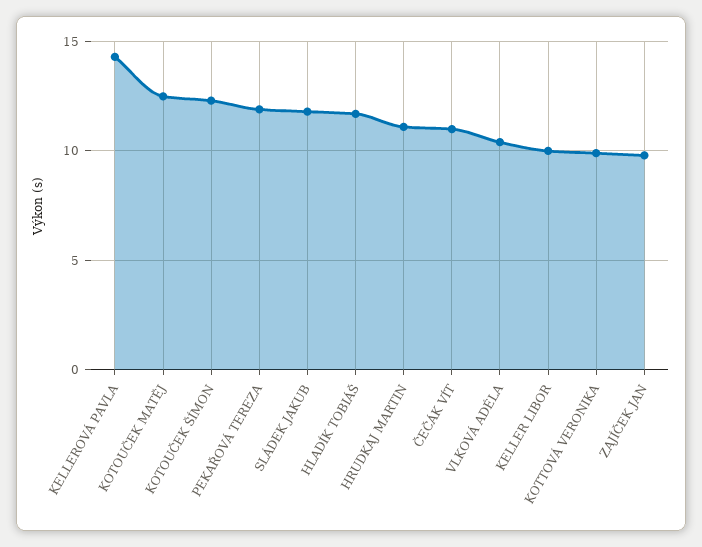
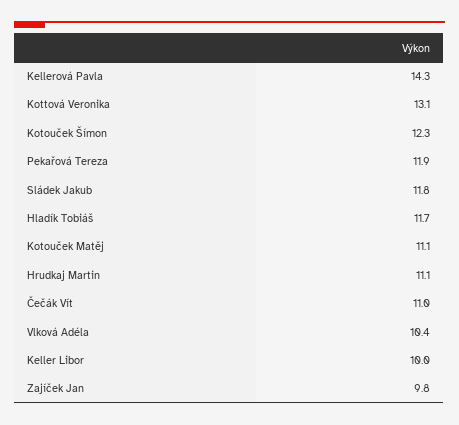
KOTOUČEK MATĚJ: 12.5 -> 11.1
KOTTOVÁ VERONIKA: 10 -> 13.1

